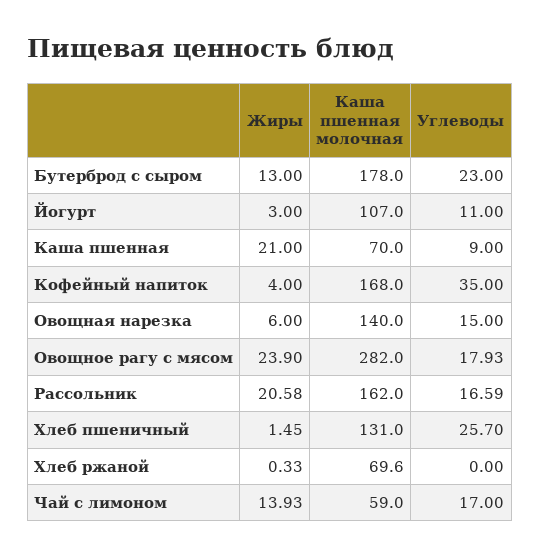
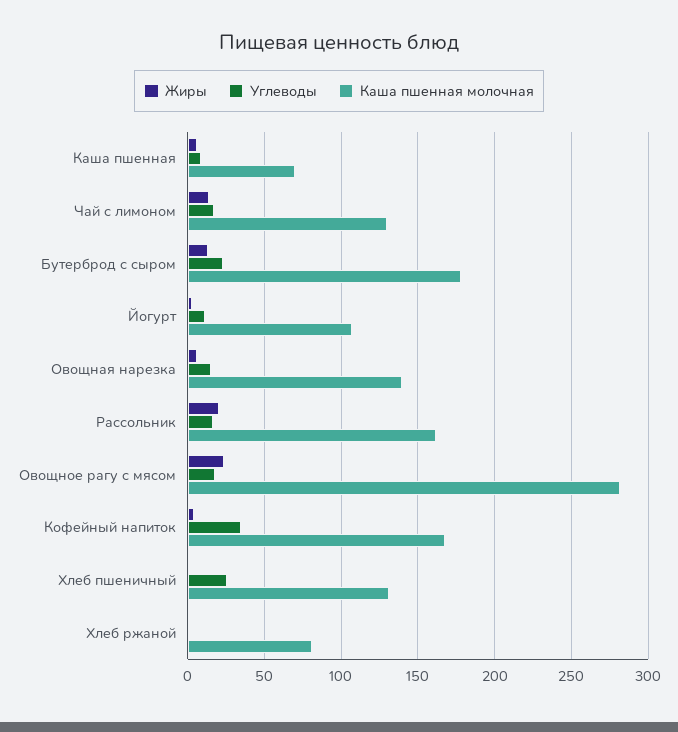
Жиры, Каша пшенная: 21 -> 5
Каша пшенная молочная, Хлеб ржаной: 69.6 -> 80
Каша пшенная молочная, Чай с лимоном: 59 -> 130

